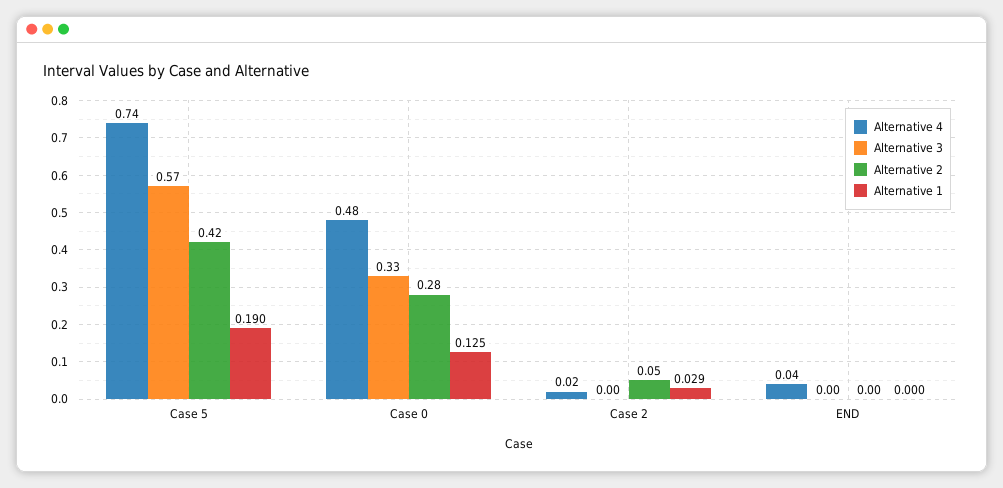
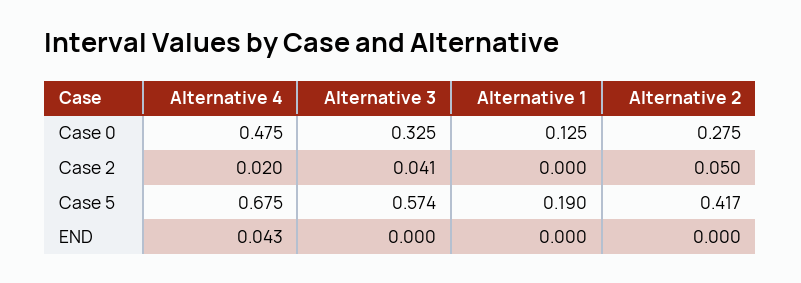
Alternative 4, Case 5: 0.74 -> 0.675
Alternative 3, Case 2: 0 -> 0.041
Alternative 1, Case 2: 0.029 -> 0

